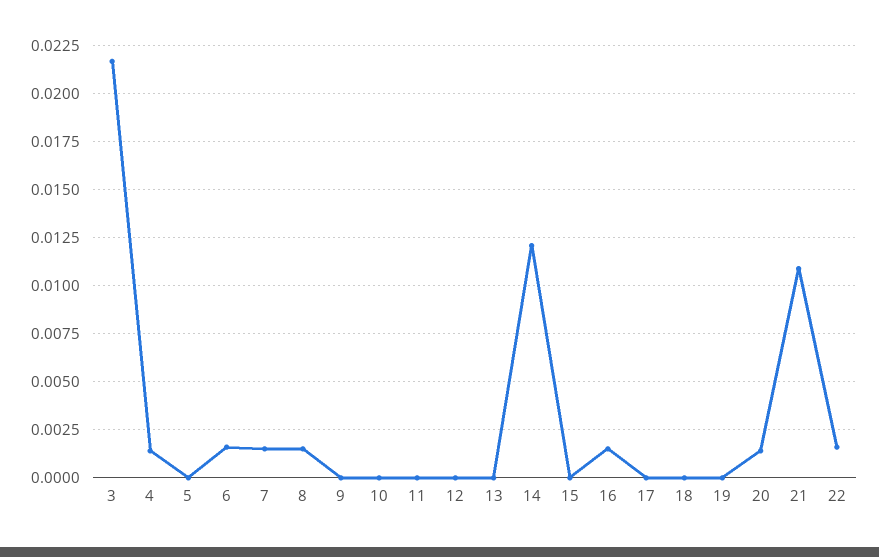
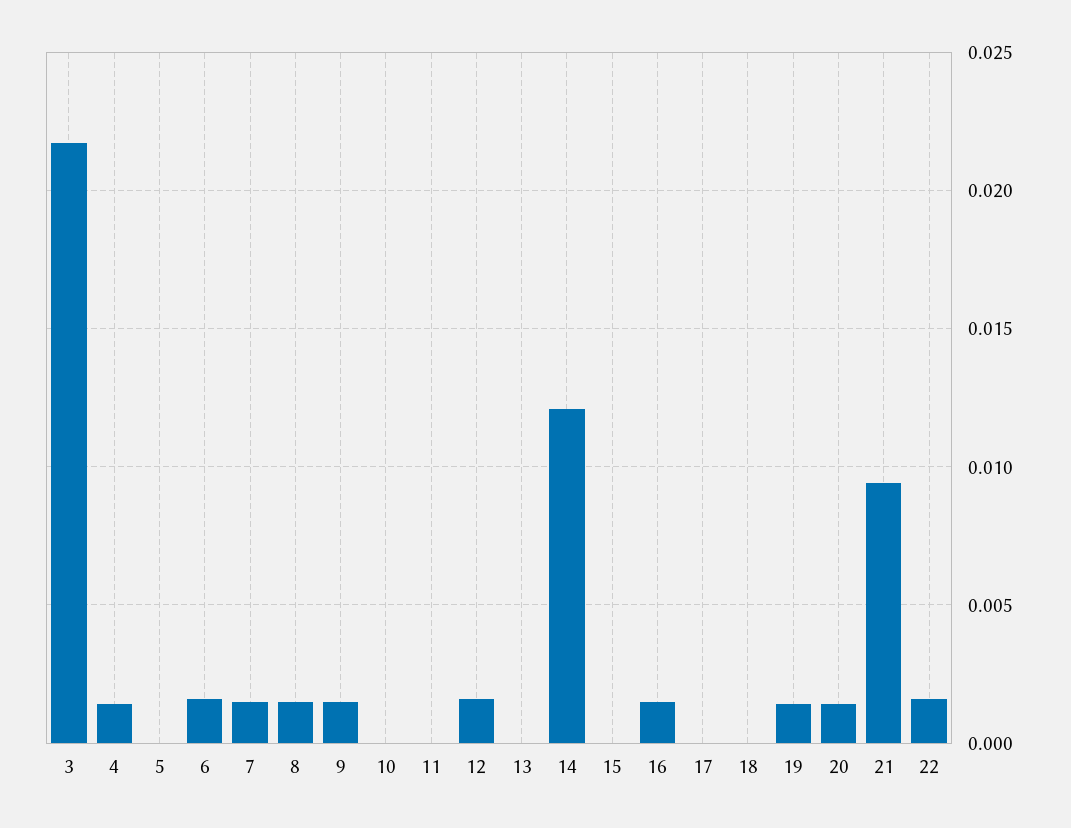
9: 0 -> 0.0015
12: 0 -> 0.0015
19: 0 -> 0.0015
21: 0.011 -> 0.0095

